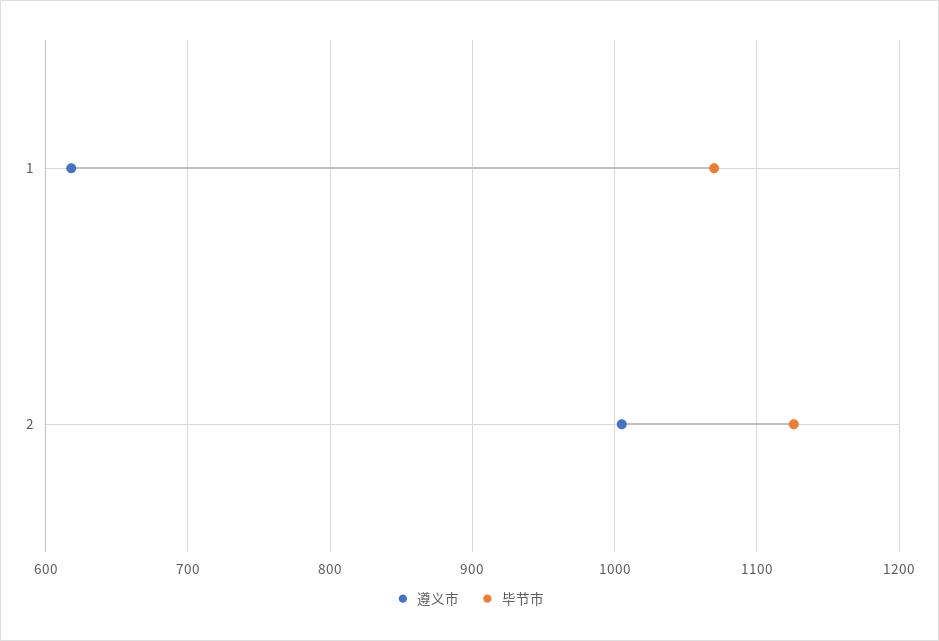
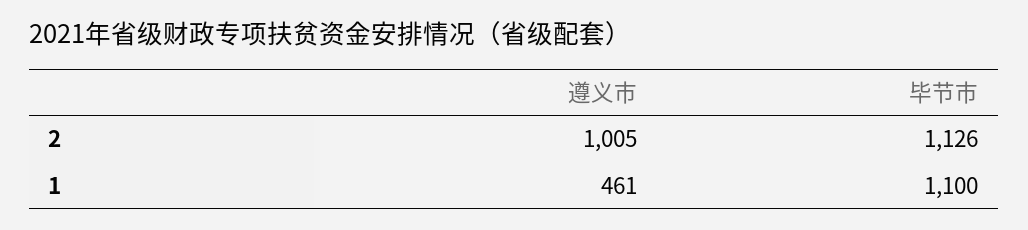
遵义市, 1: 620 -> 461
毕节市, 1: 1070 -> 1100

